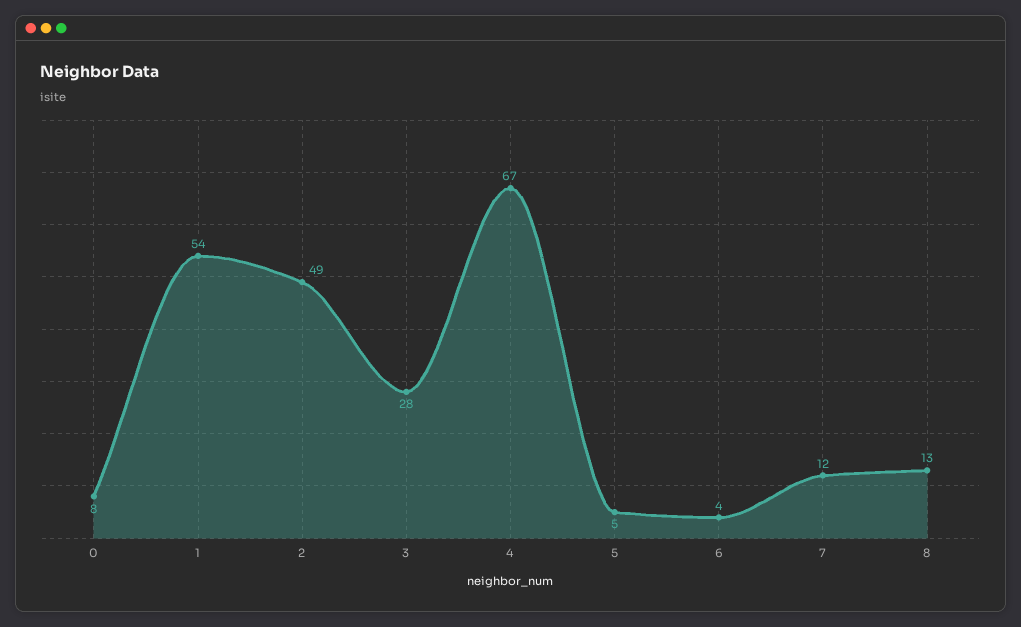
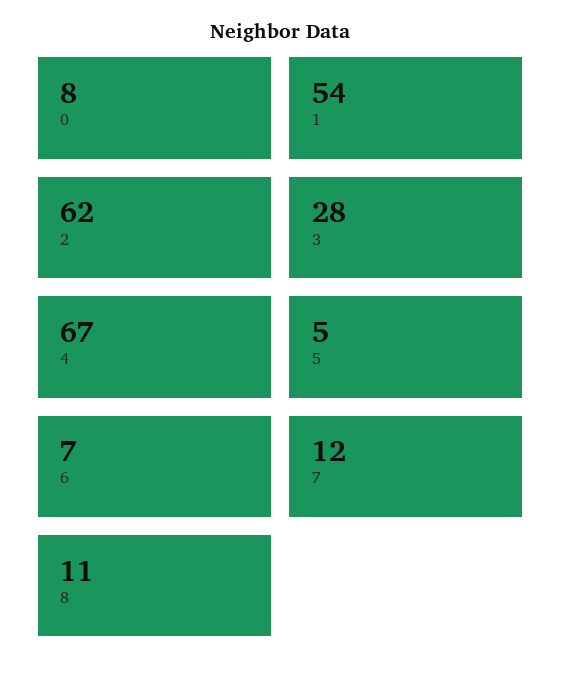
2: 49 -> 62
6: 4 -> 7
8: 13 -> 11

